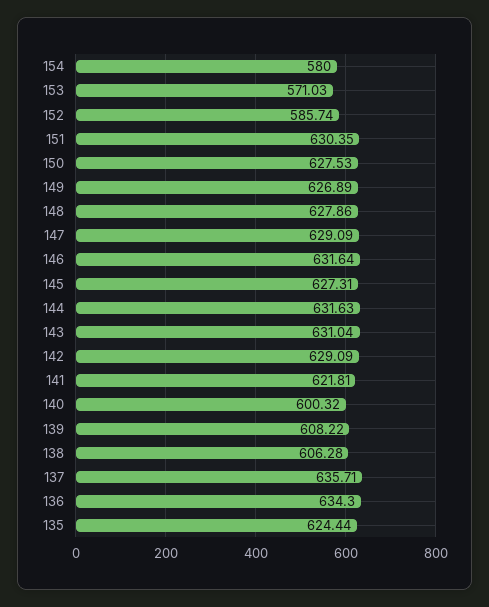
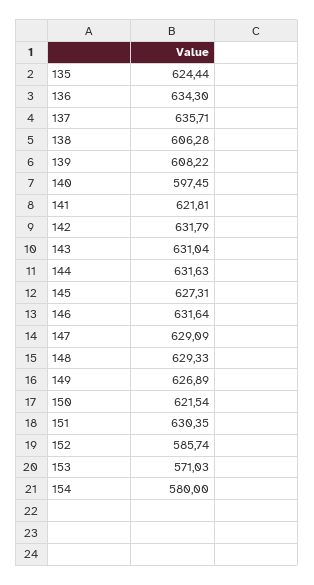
150: 627.53 -> 621.54
148: 627.86 -> 629.33
142: 629.09 -> 631.79
140: 600.32 -> 597.45

